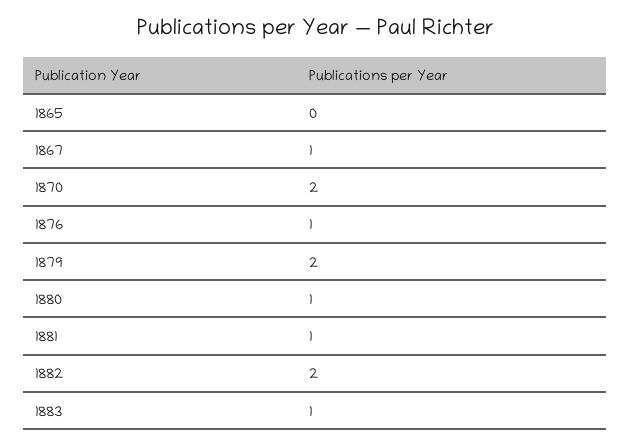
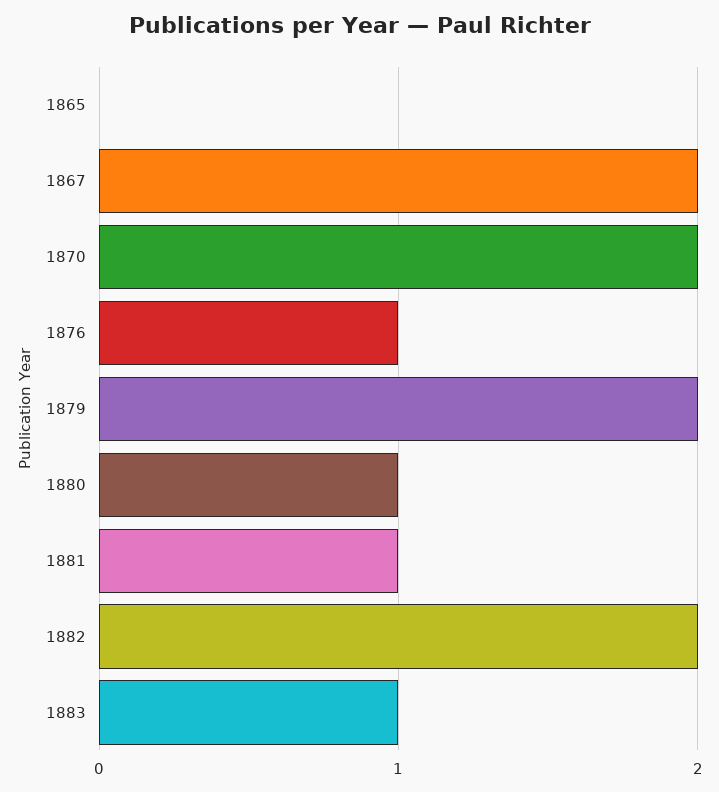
1867: 1 -> 2

